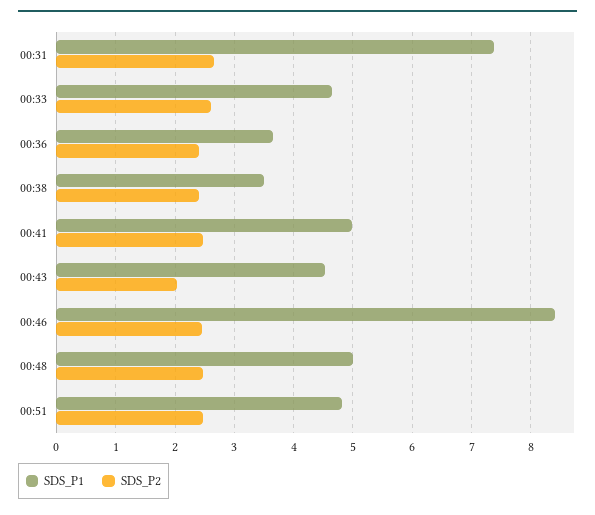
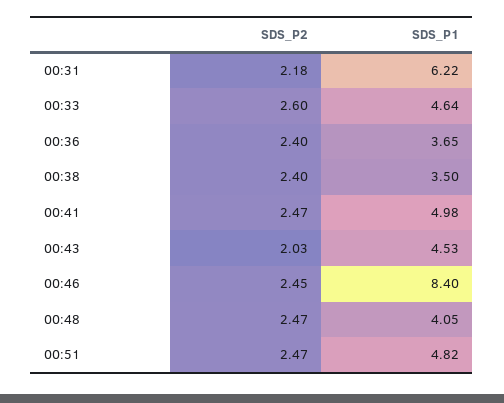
SDS_P1, 00:31: 7.4 -> 6.22
SDS_P2, 00:31: 2.6 -> 2.18
SDS_P1, 00:48: 5 -> 4.05

